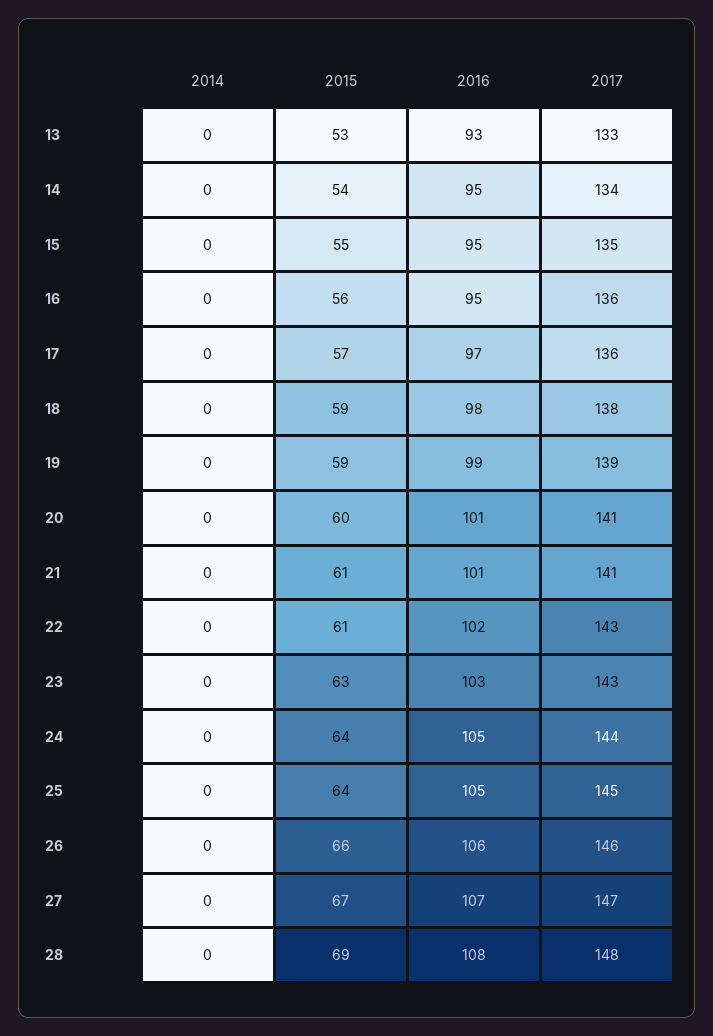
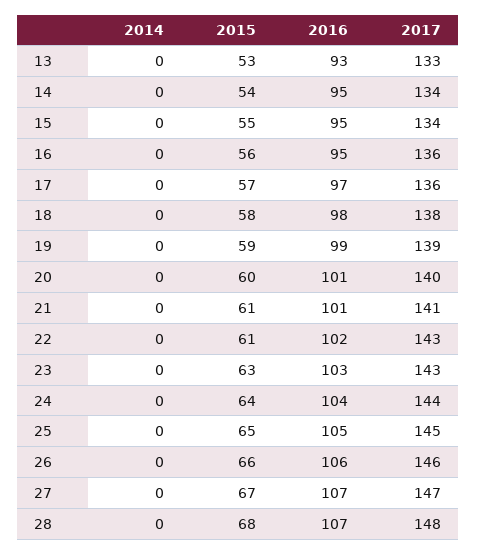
2017, 15: 135 -> 134
2015, 18: 59 -> 58
2017, 20: 141 -> 140
2016, 24: 105 -> 104
2015, 25: 64 -> 65
2015, 28: 69 -> 68
2016, 28: 108 -> 107

